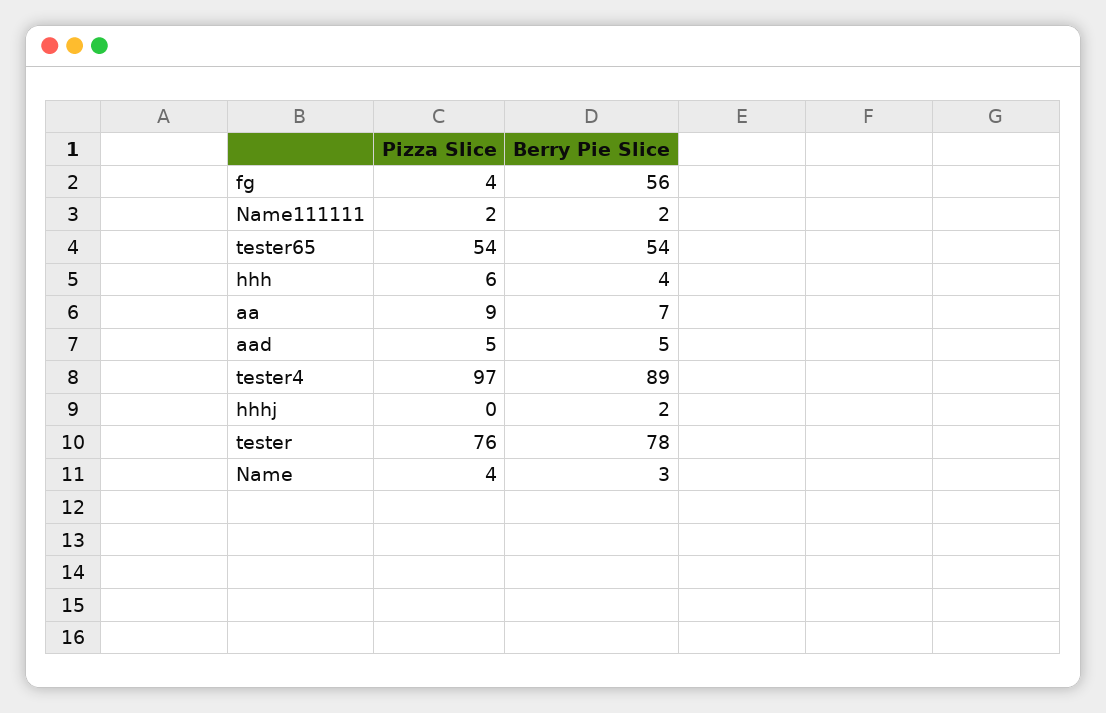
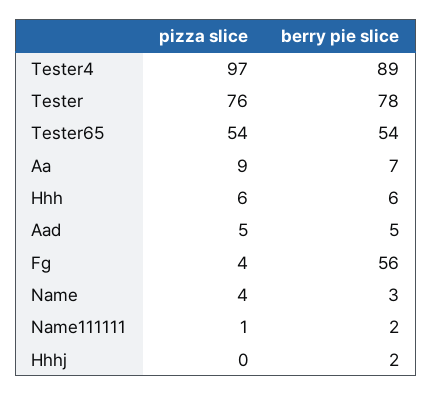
Pizza Slice, Name111111: 2 -> 1
Berry Pie Slice, hhh: 4 -> 6

